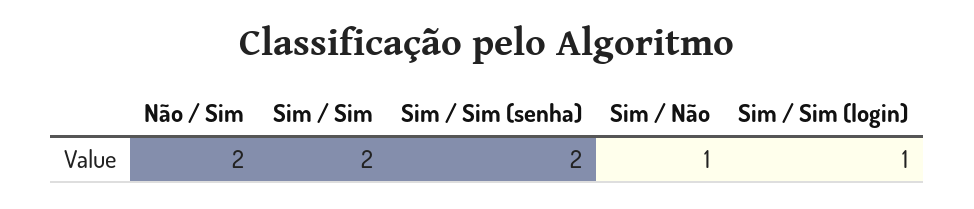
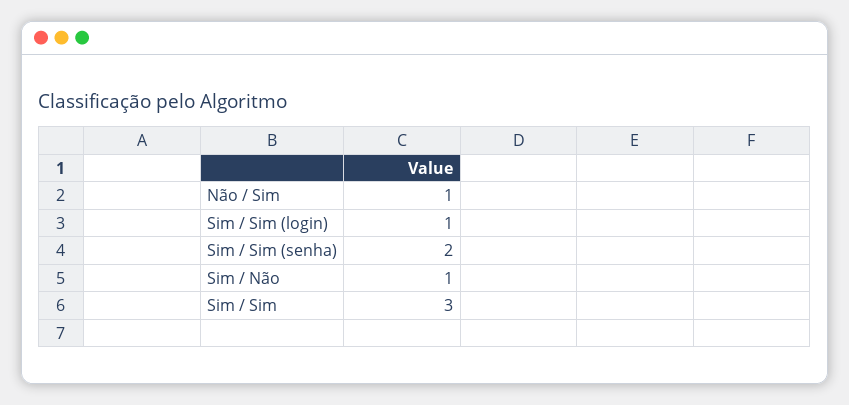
Não / Sim: 2 -> 1
Sim / Sim: 2 -> 3

